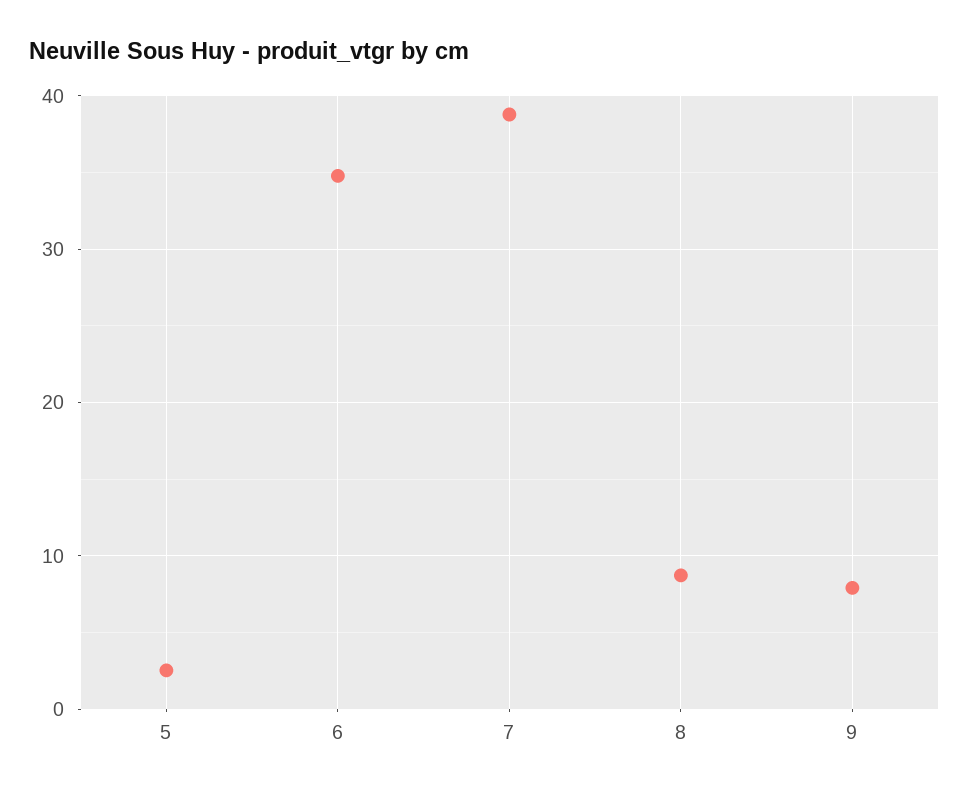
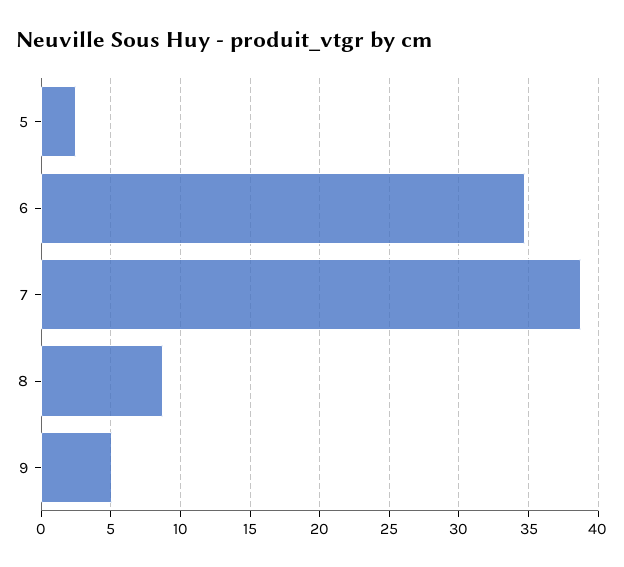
9: 8 -> 5

